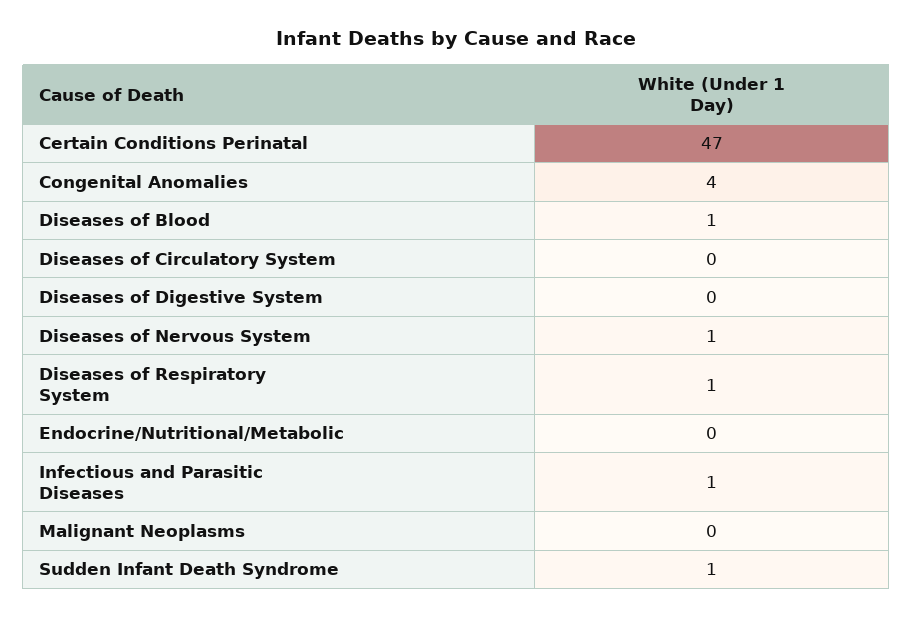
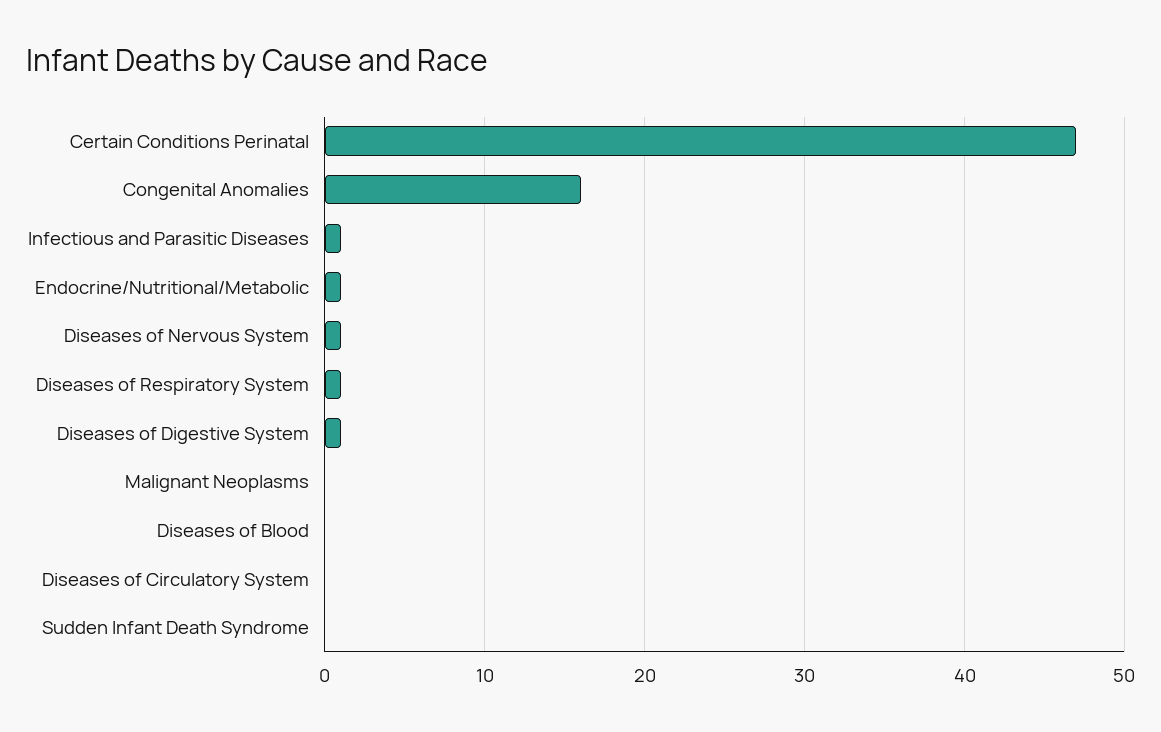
Congenital Anomalies: 4 -> 16
Diseases of Blood: 1 -> 0
Diseases of Digestive System: 0 -> 1
Endocrine/Nutritional/Metabolic: 0 -> 1
Sudden Infant Death Syndrome: 1 -> 0

